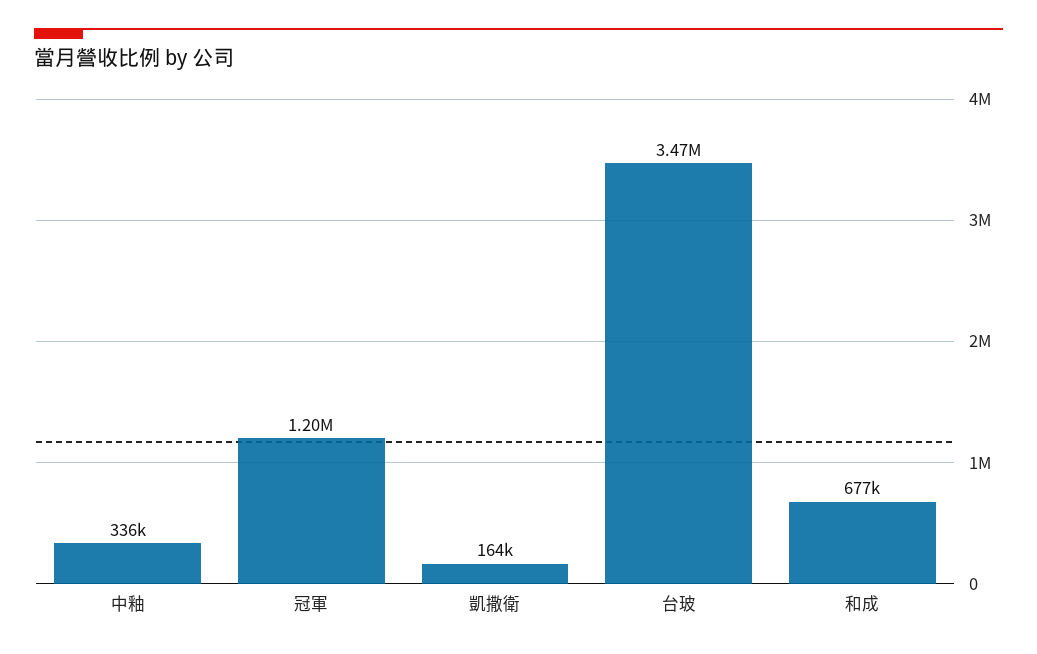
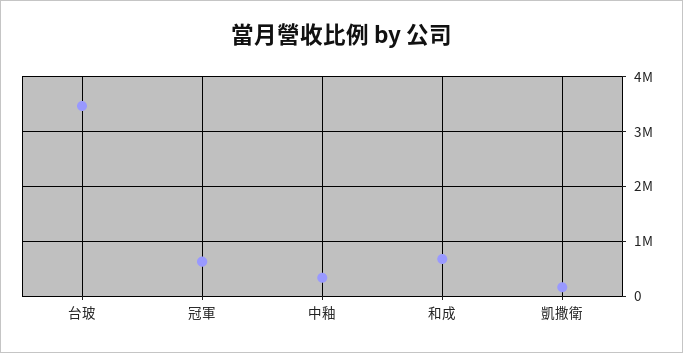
冠軍: 1200000 -> 600000

